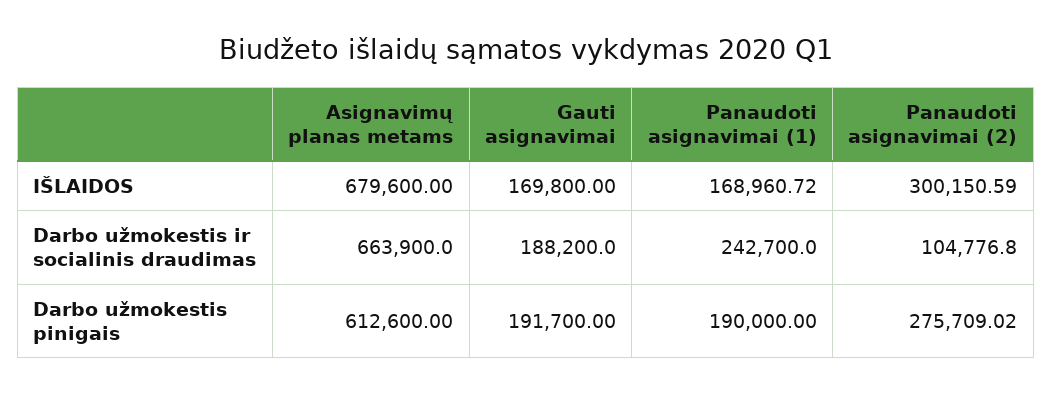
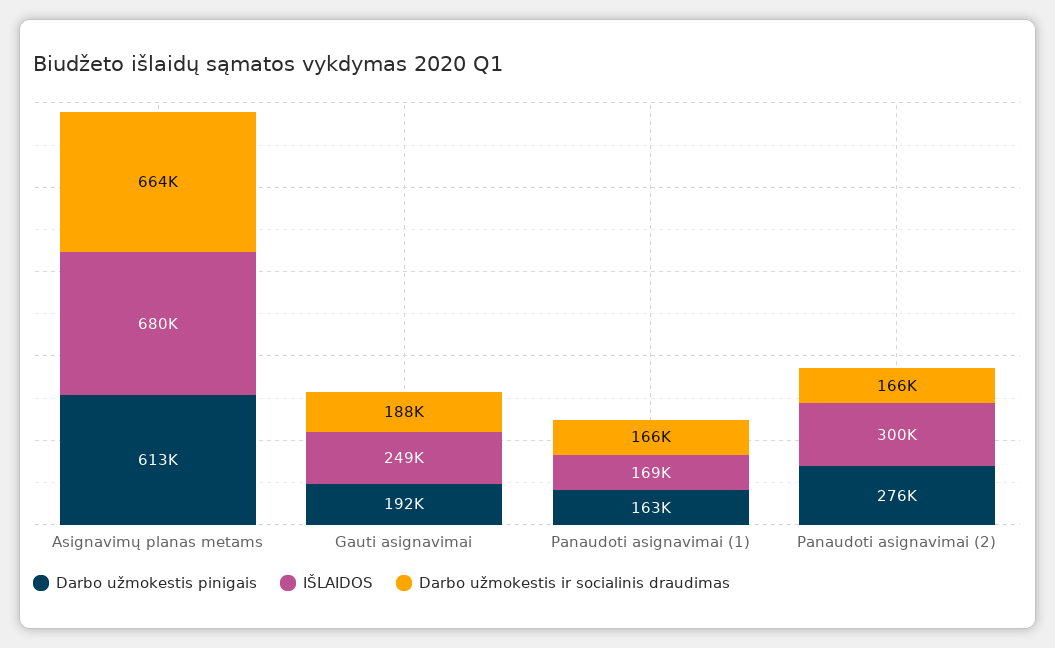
IŠLAIDOS, Gauti asignavimai: 169800 -> 249000
Darbo užmokestis ir socialinis draudimas, Panaudoti asignavimai (1): 242700 -> 166000
Darbo užmokestis ir socialinis draudimas, Panaudoti asignavimai (2): 104776.8 -> 166000
Darbo užmokestis pinigais, Panaudoti asignavimai (1): 190000 -> 163000

